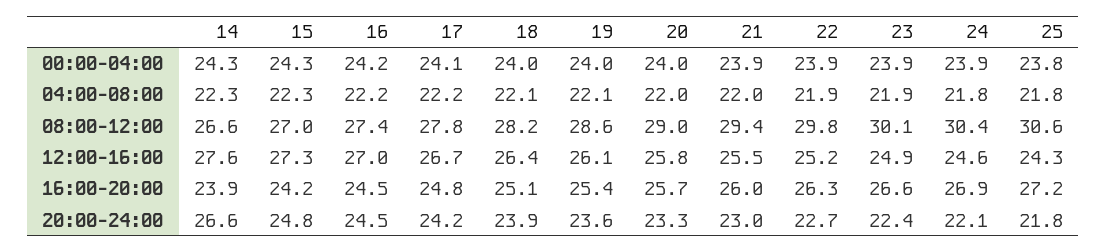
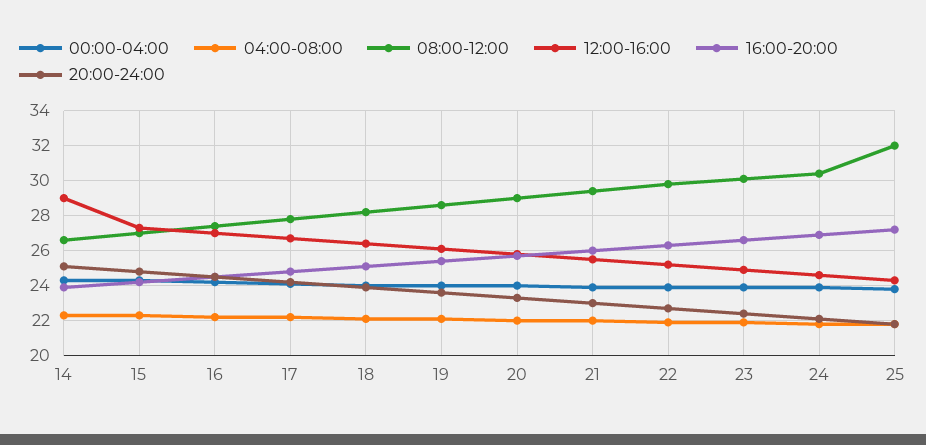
08:00-12:00, 25: 30.6 -> 32
12:00-16:00, 14: 27.6 -> 29
20:00-24:00, 14: 26.6 -> 25

